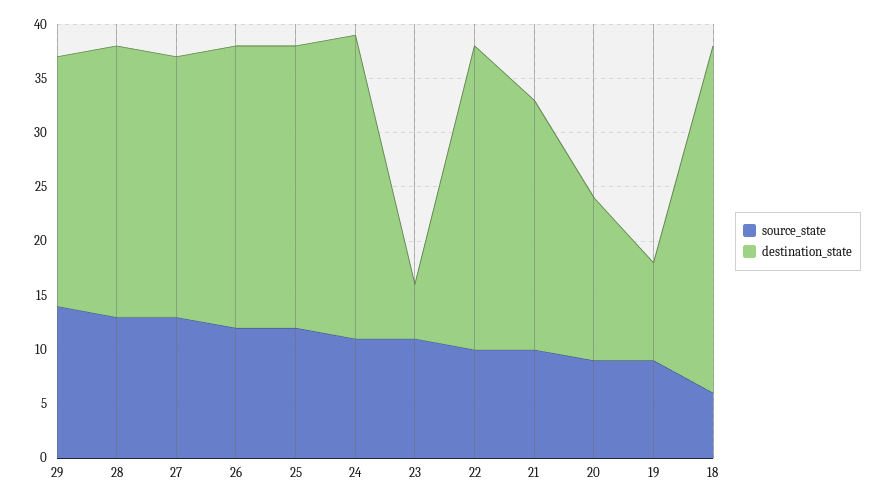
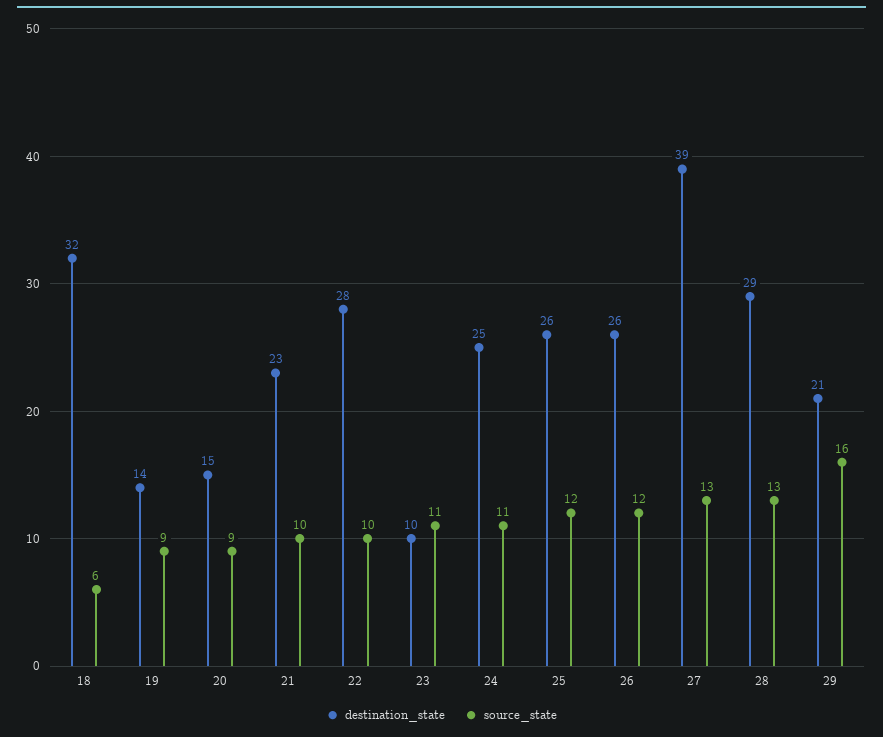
source_state, 29: 14 -> 16
destination_state, 29: 23 -> 21
destination_state, 28: 25 -> 29
destination_state, 27: 24 -> 39
destination_state, 24: 28 -> 25
destination_state, 23: 5 -> 10
destination_state, 19: 9 -> 14

